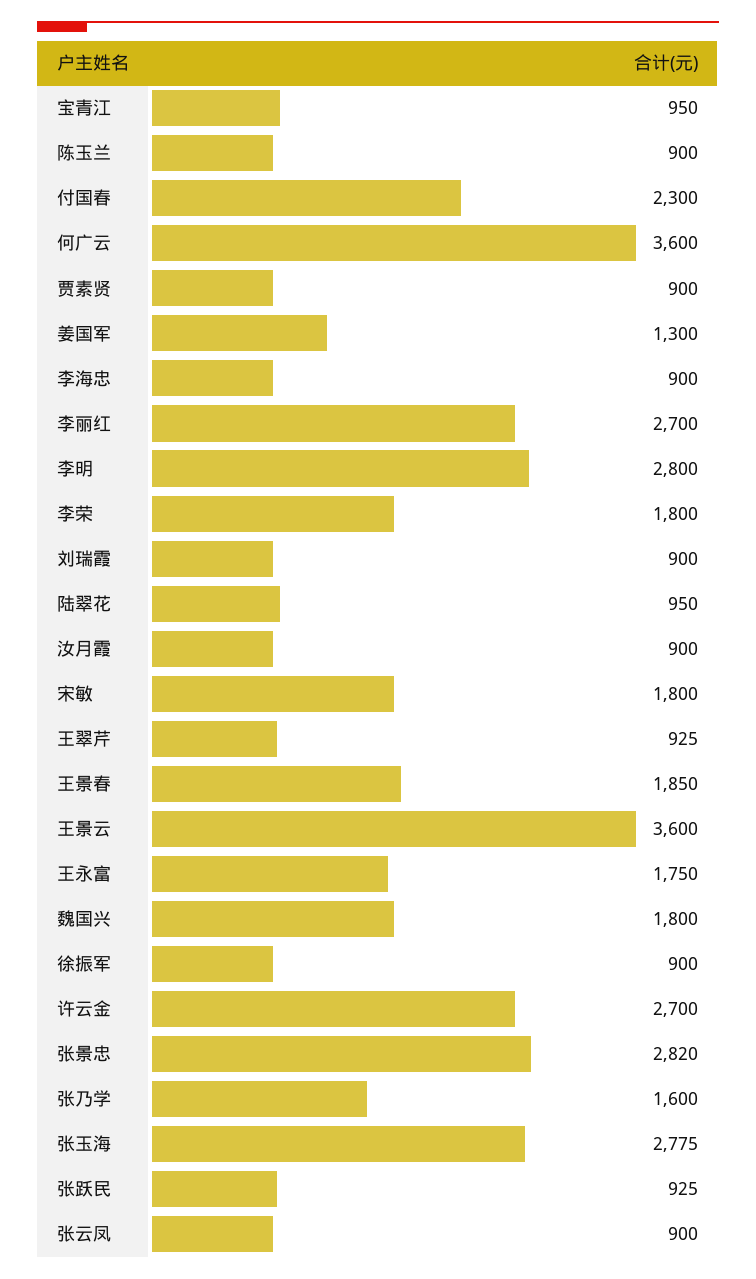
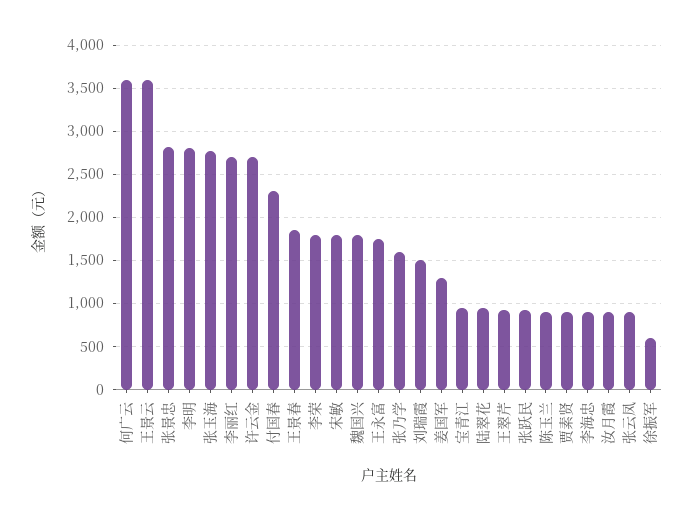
刘瑞霞: 900 -> 1500
徐振军: 900 -> 600

